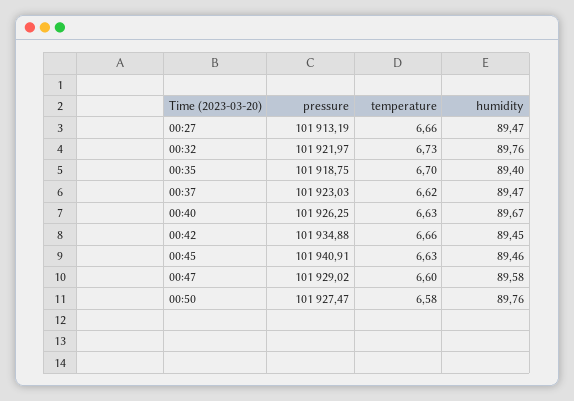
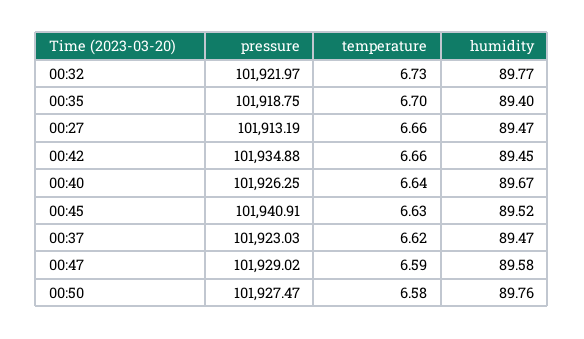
humidity, 00:32: 89.76 -> 89.77
temperature, 00:40: 6.63 -> 6.64
humidity, 00:45: 89.46 -> 89.52
temperature, 00:47: 6.6 -> 6.59

